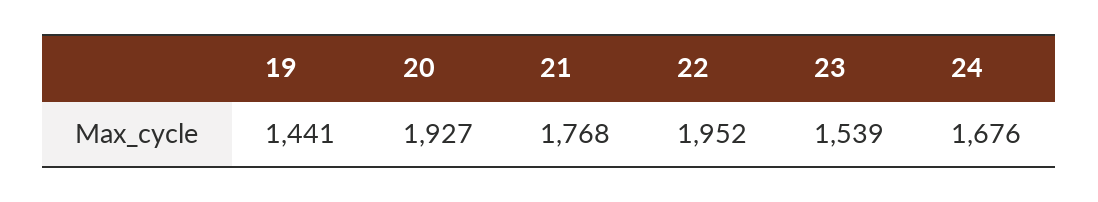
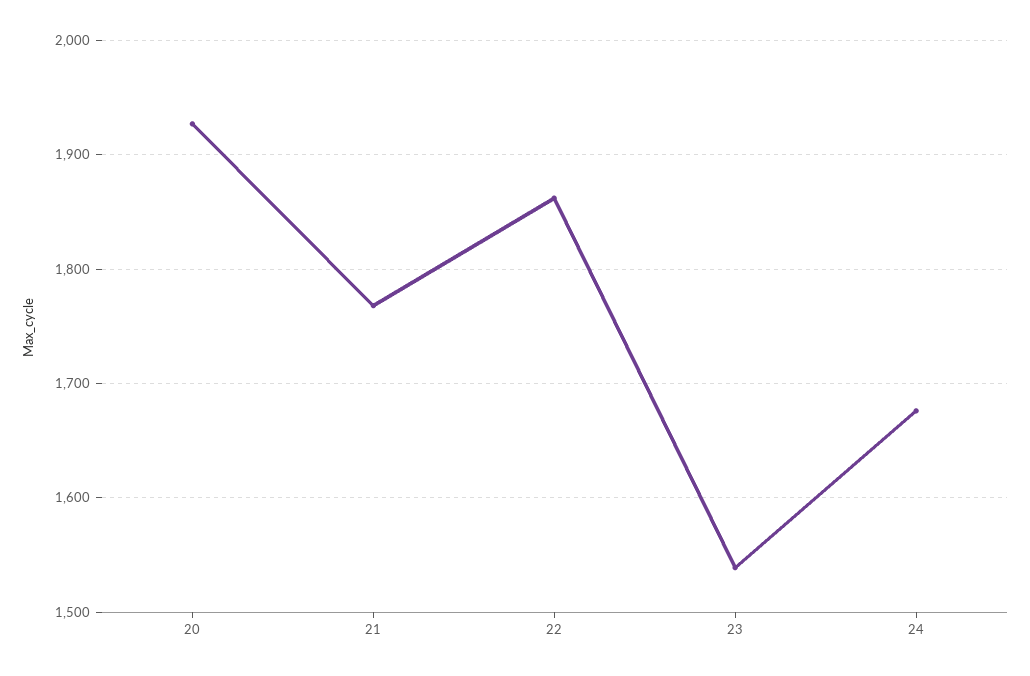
19: 1441 -> none
22: 1952 -> 1860

